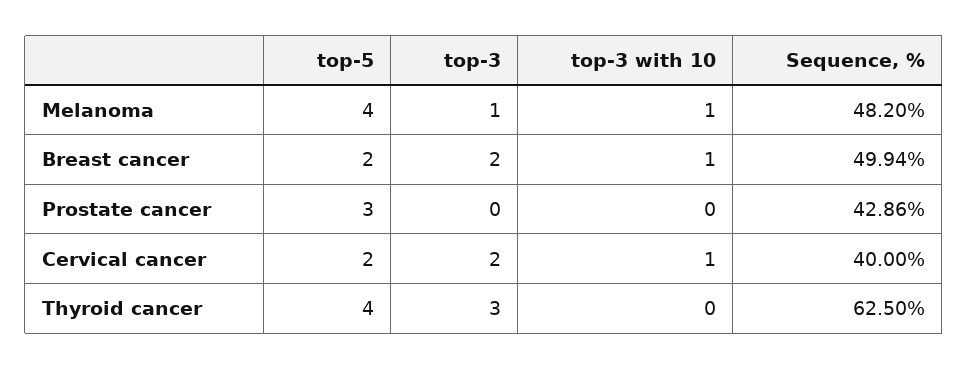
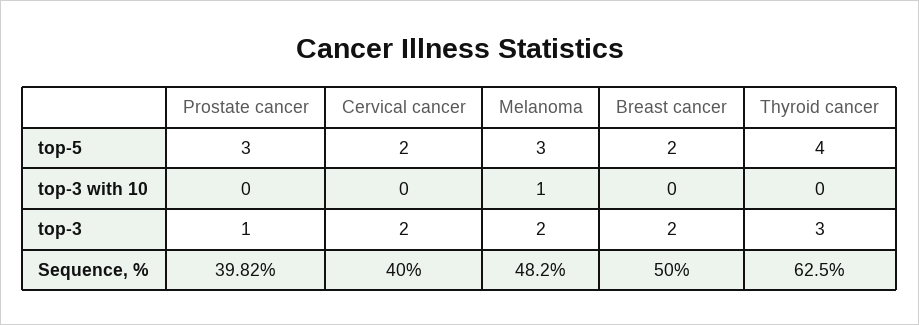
top-5, Melanoma: 4 -> 3
top-3, Melanoma: 1 -> 2
top-3 with 10, Breast cancer: 1 -> 0
Sequence, %, Breast cancer: 49.94 -> 50
top-3, Prostate cancer: 0 -> 1
Sequence, %, Prostate cancer: 42.86 -> 39.82
top-3 with 10, Cervical cancer: 1 -> 0

